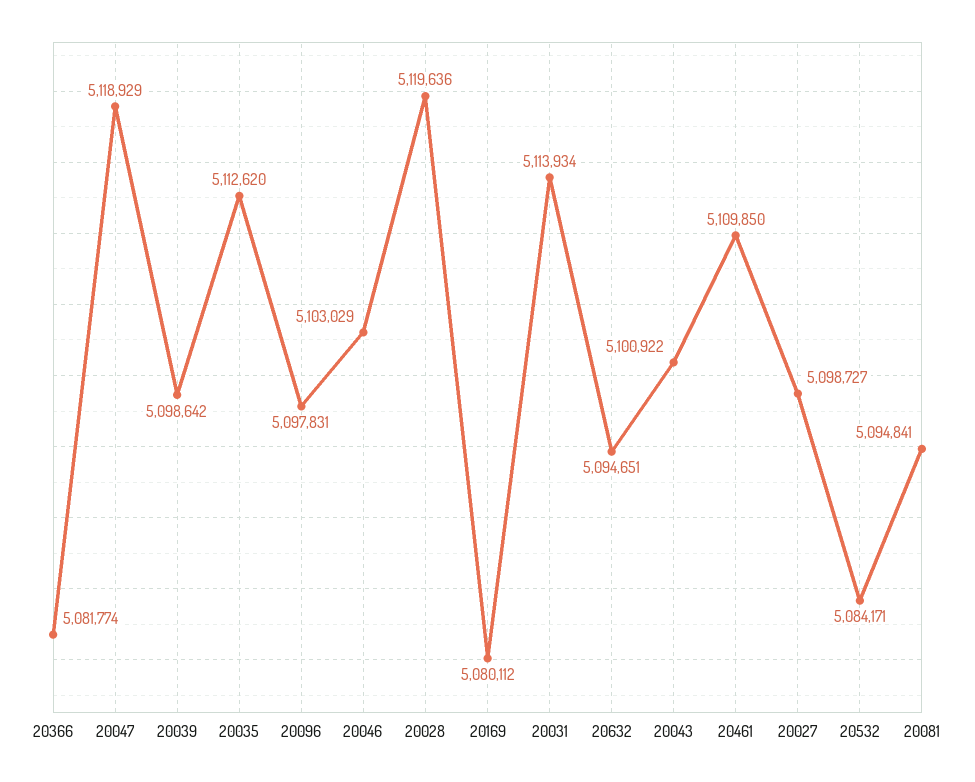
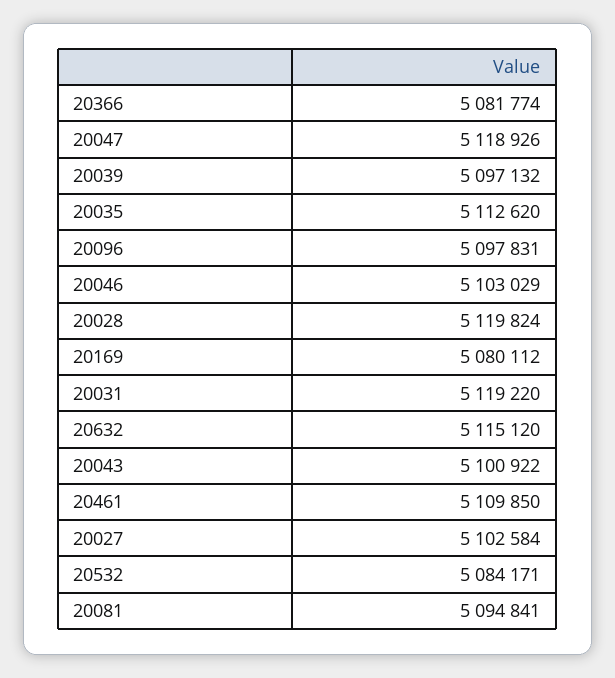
20047: 5118929 -> 5118926
20039: 5098642 -> 5097132
20028: 5119636 -> 5119824
20031: 5113934 -> 5119220
20632: 5094651 -> 5115120
20027: 5098727 -> 5102584

